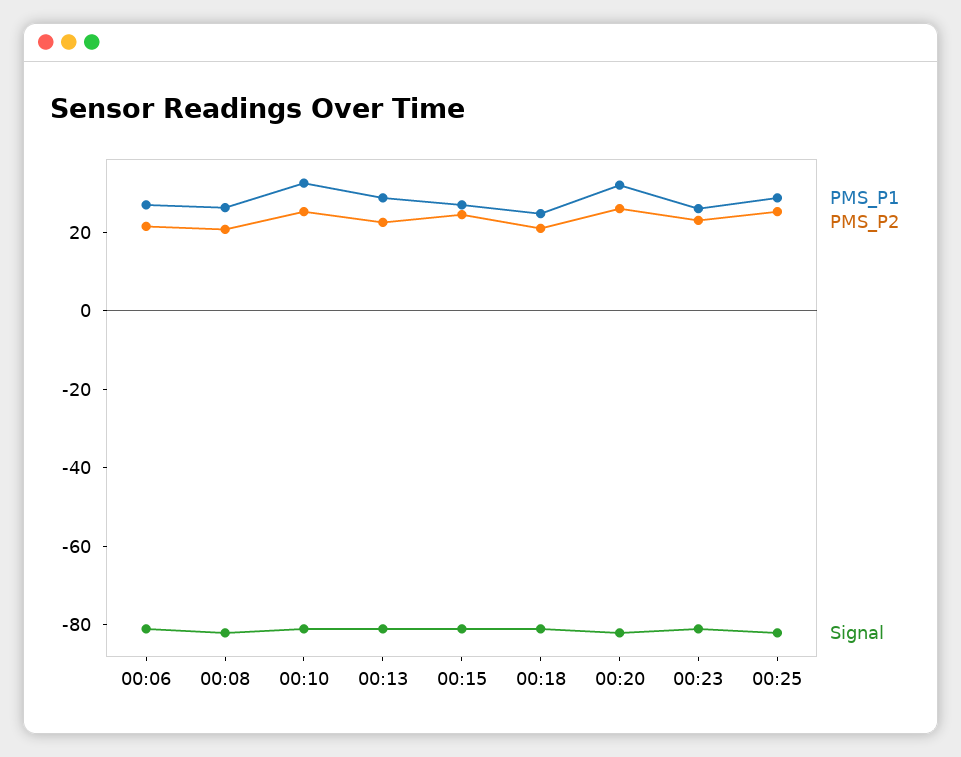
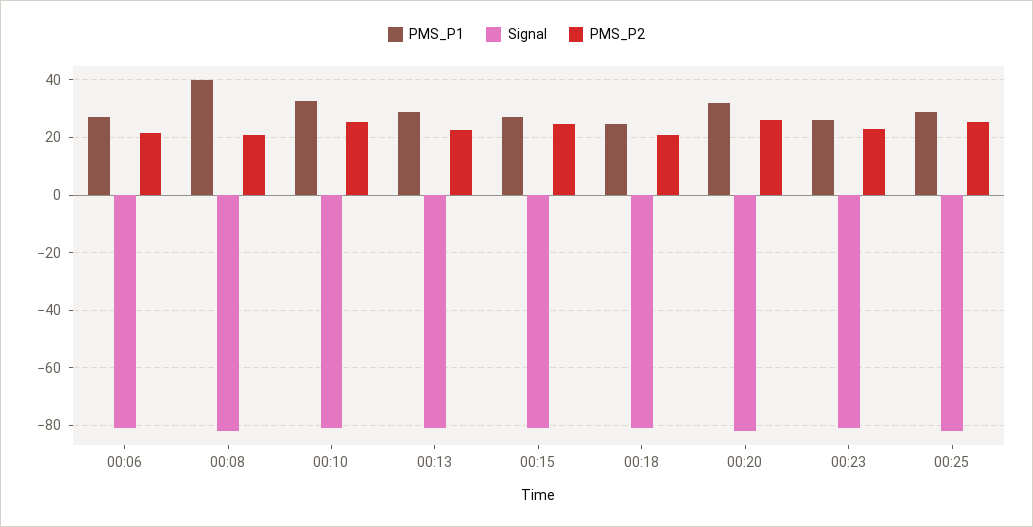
PMS_P1, 00:08: 25 -> 40

